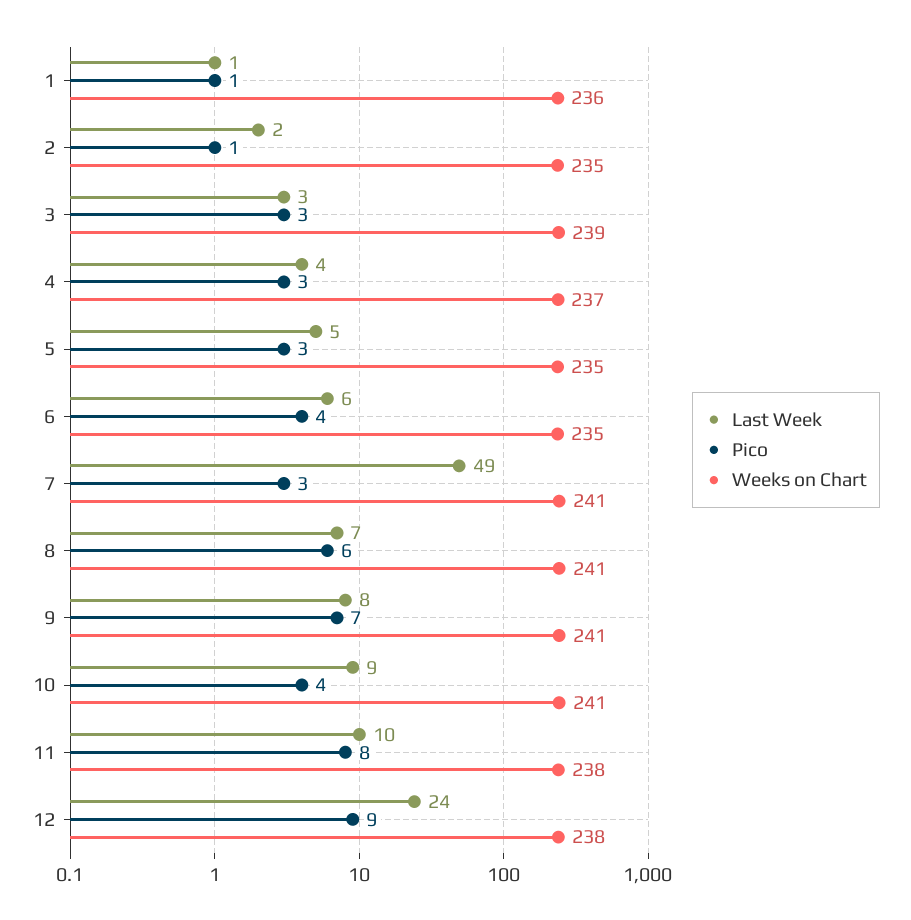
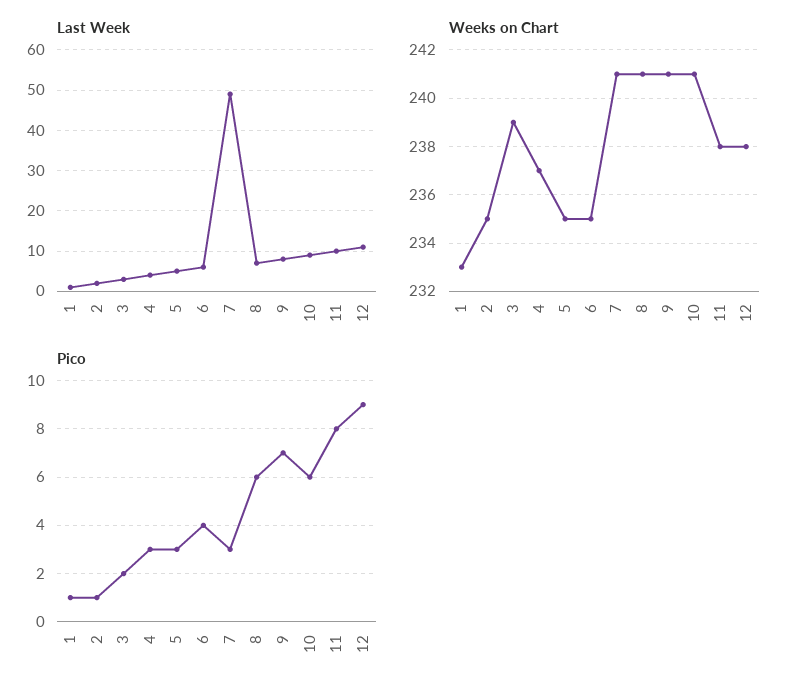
Weeks on Chart, 1: 236 -> 233
Pico, 3: 3 -> 2
Pico, 10: 4 -> 6
Last Week, 12: 24 -> 10

